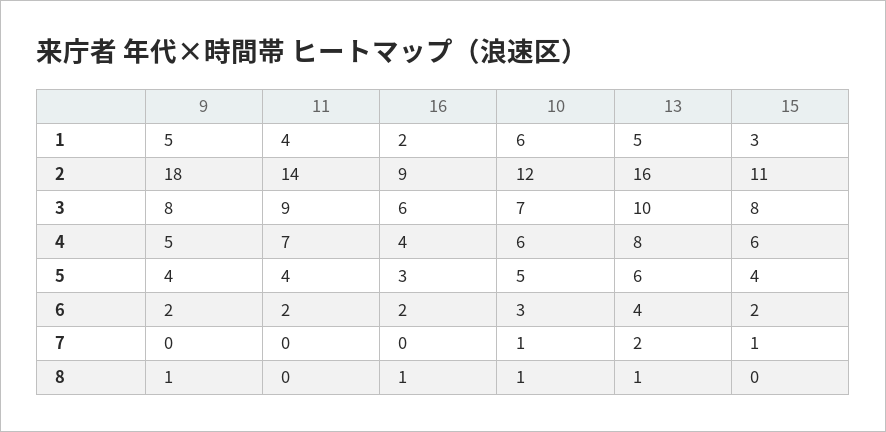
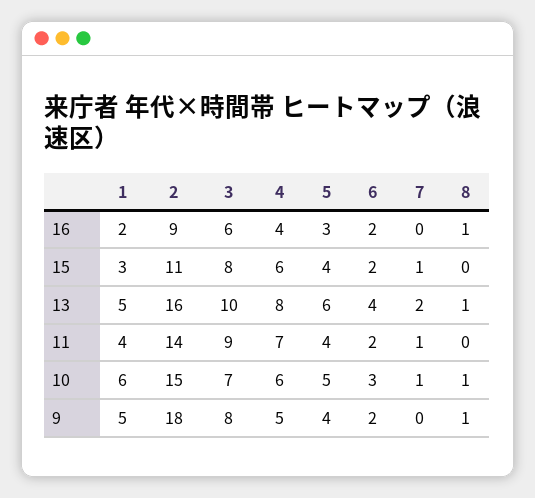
10, 2: 12 -> 15
11, 7: 0 -> 1

